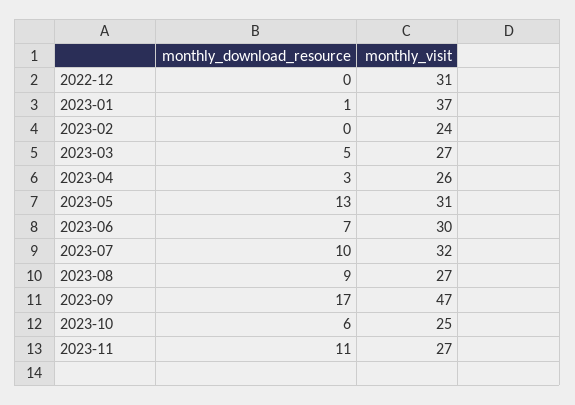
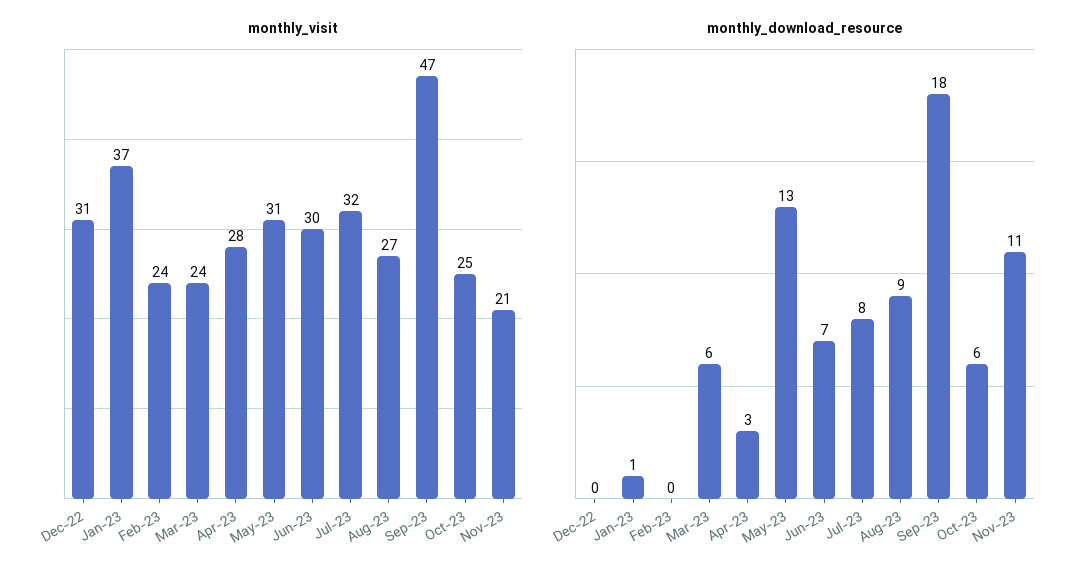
monthly_download_resource, 2023-03: 5 -> 6
monthly_visit, 2023-03: 27 -> 24
monthly_visit, 2023-04: 26 -> 28
monthly_download_resource, 2023-07: 10 -> 8
monthly_download_resource, 2023-09: 17 -> 18
monthly_visit, 2023-11: 27 -> 21

